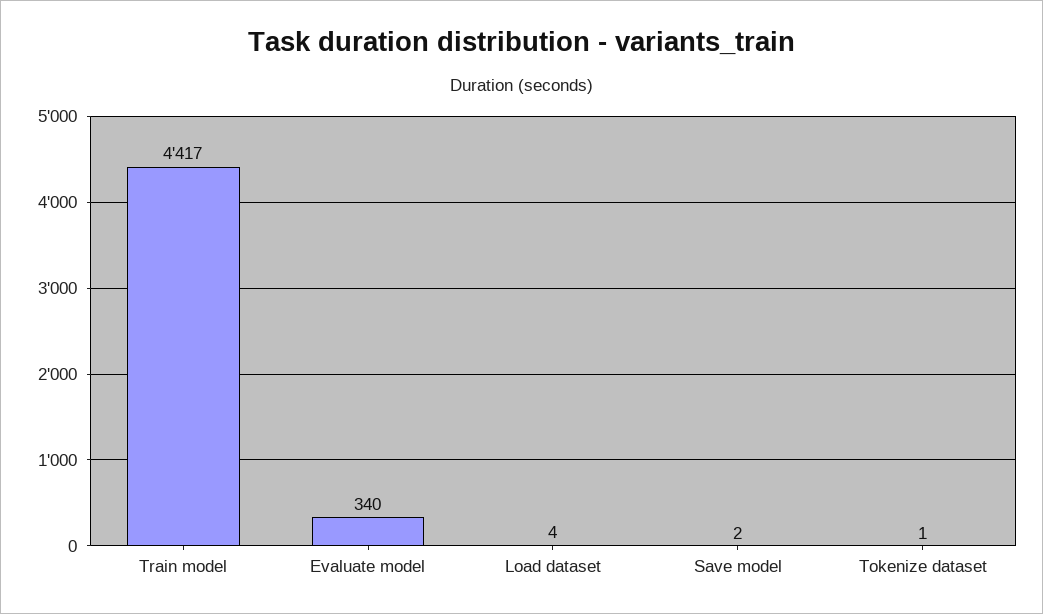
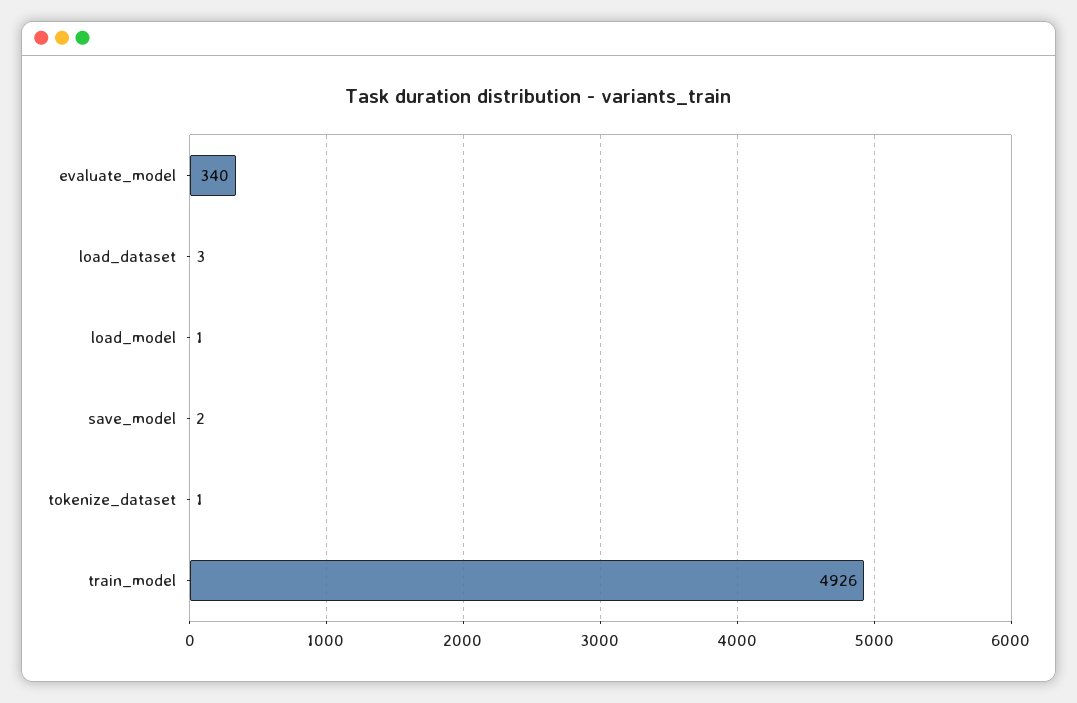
Train model: 4417 -> 4926
Load dataset: 4 -> 3
load_model: none -> 1

